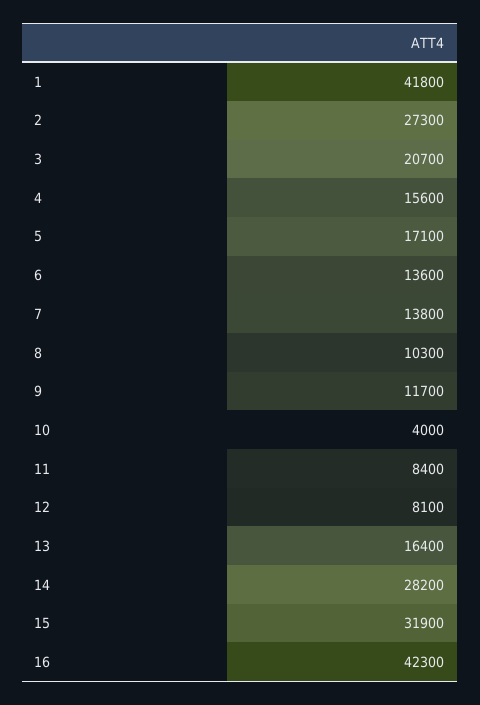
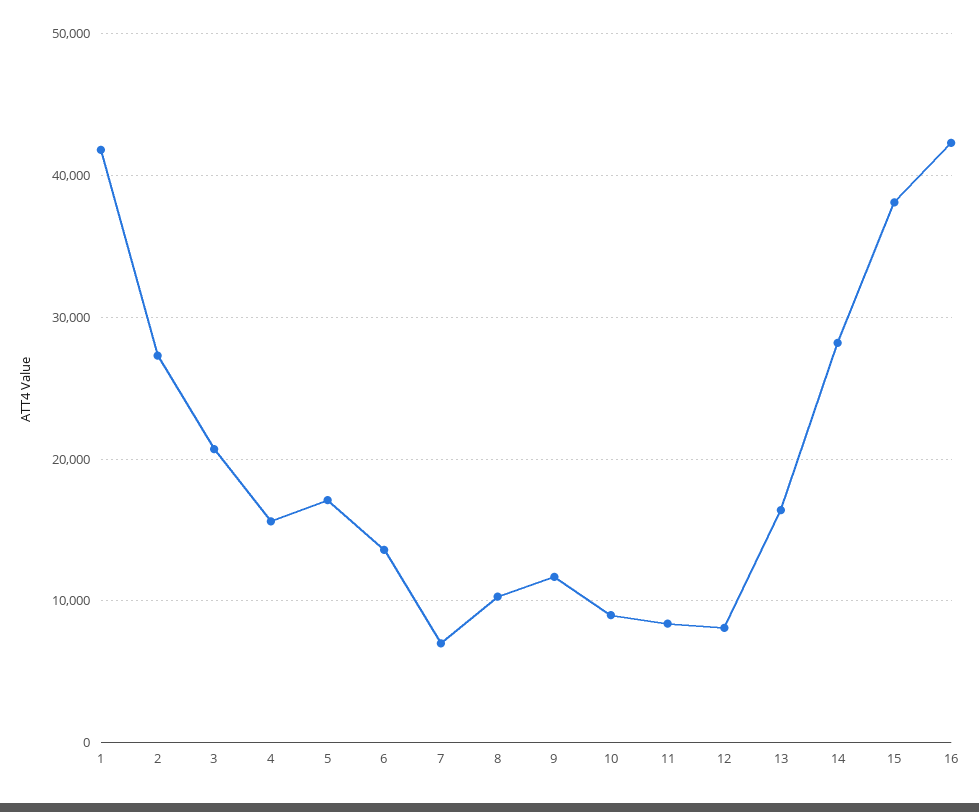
7: 13800 -> 7000
10: 4000 -> 9000
15: 31900 -> 38000

